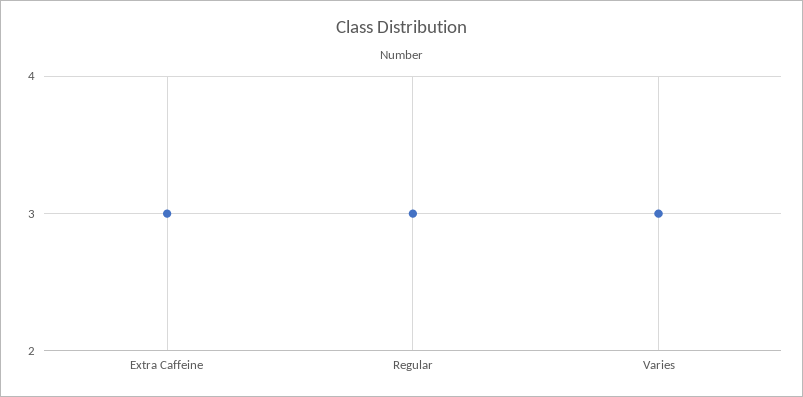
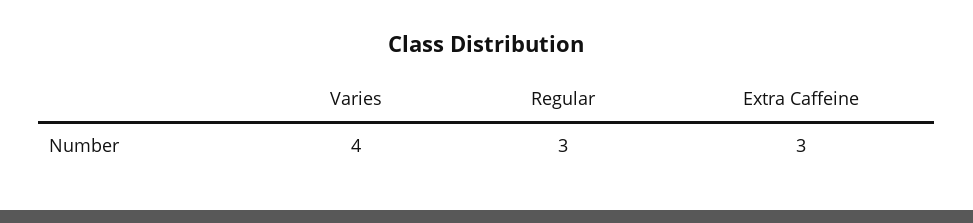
Varies: 3 -> 4

